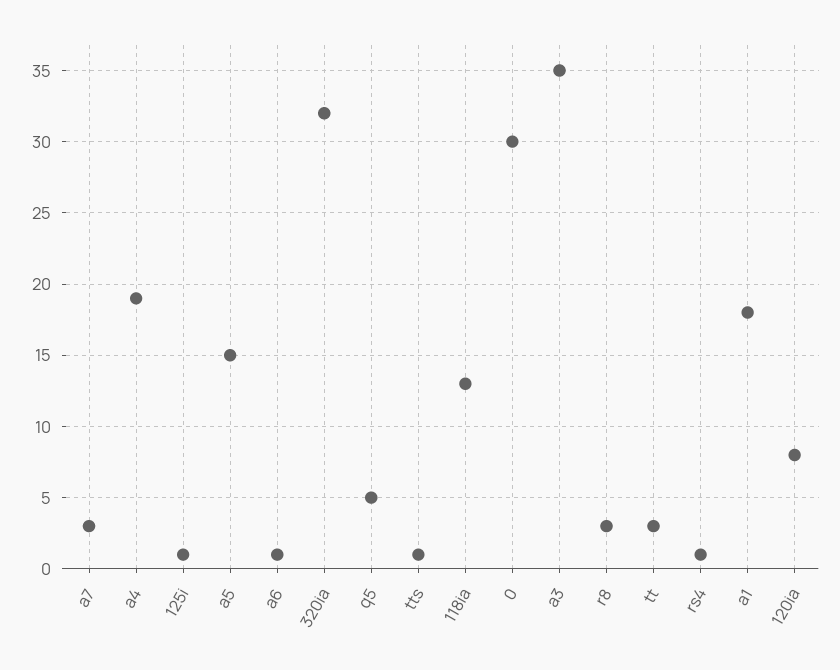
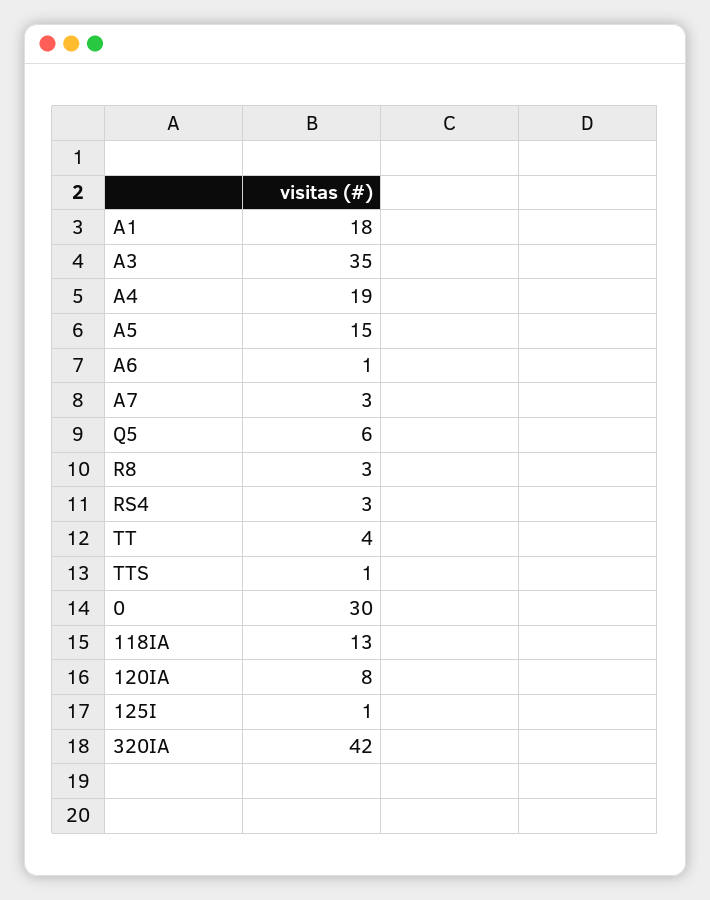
320ia: 32 -> 42
q5: 5 -> 6
tt: 3 -> 4
rs4: 1 -> 3

